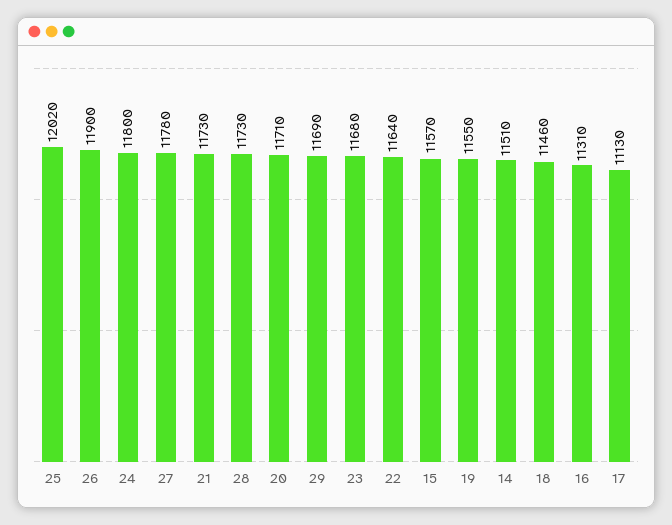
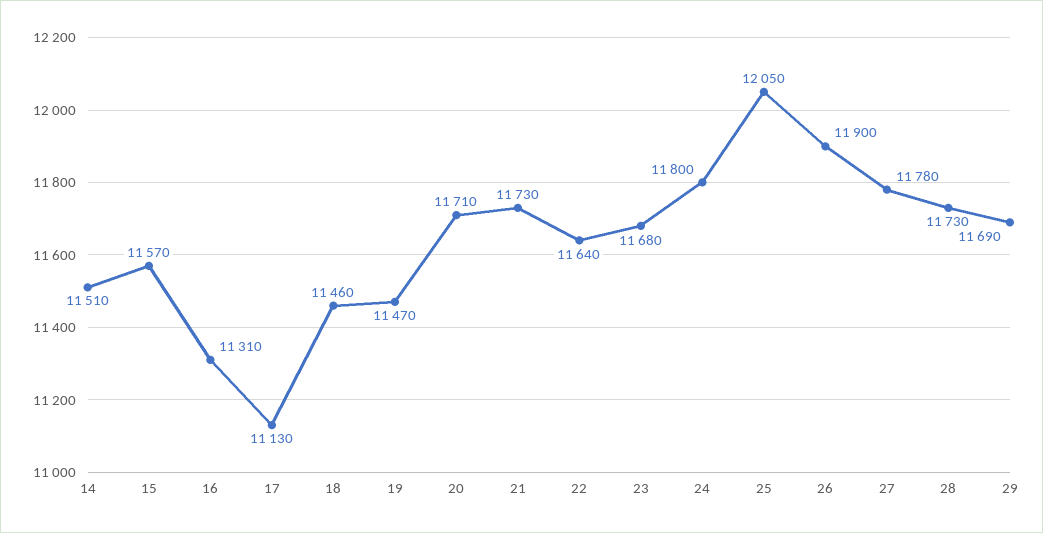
25: 12020 -> 12050
19: 11550 -> 11470

